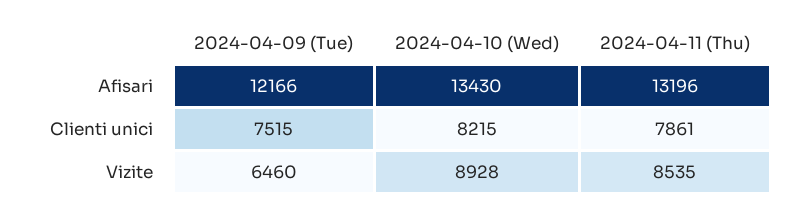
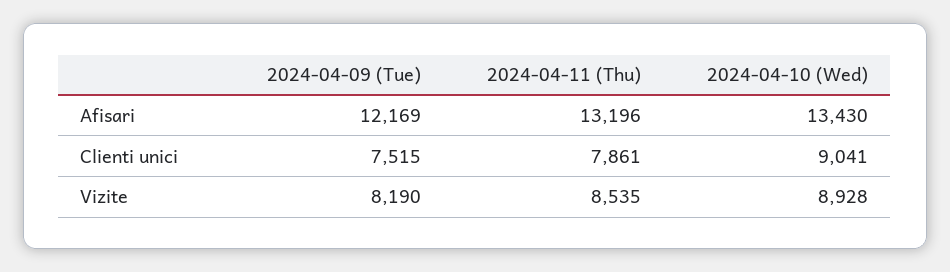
2024-04-09 (Tue), Afisari: 12166 -> 12169
2024-04-10 (Wed), Clienti unici: 8215 -> 9041
2024-04-09 (Tue), Vizite: 6460 -> 8190

